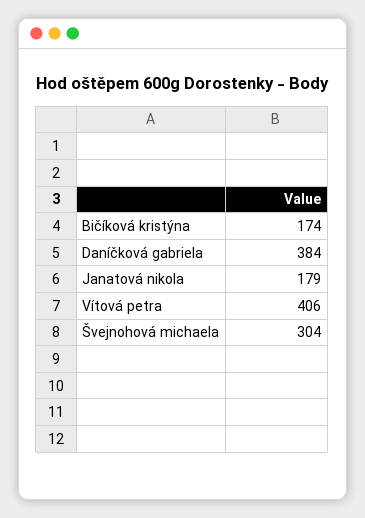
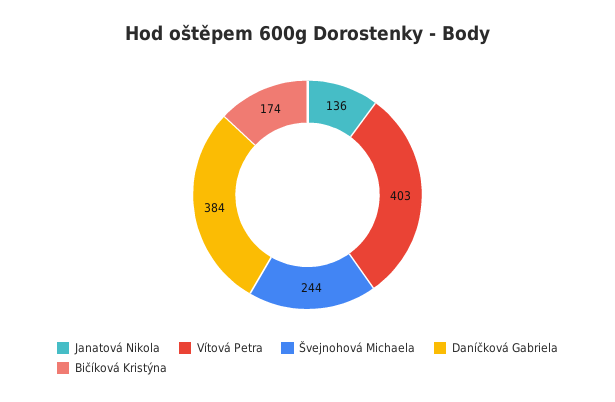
Janatová nikola: 179 -> 136
Vítová petra: 406 -> 403
Švejnohová michaela: 304 -> 244

